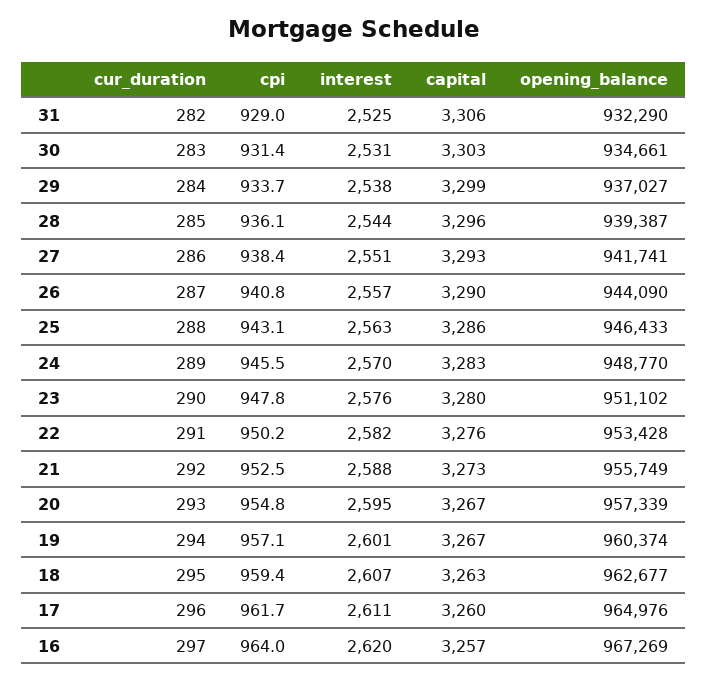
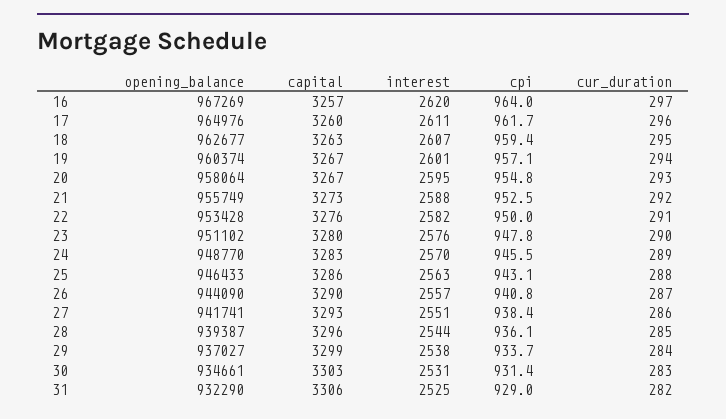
cpi, 22: 950.2 -> 950
opening_balance, 20: 957339 -> 958064

